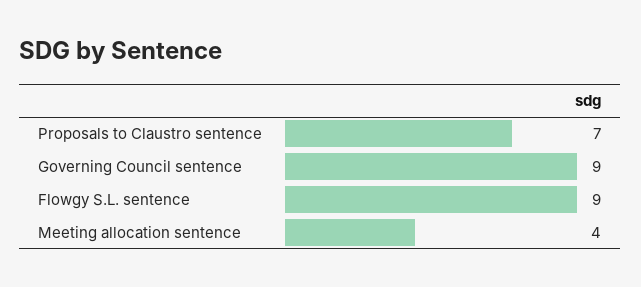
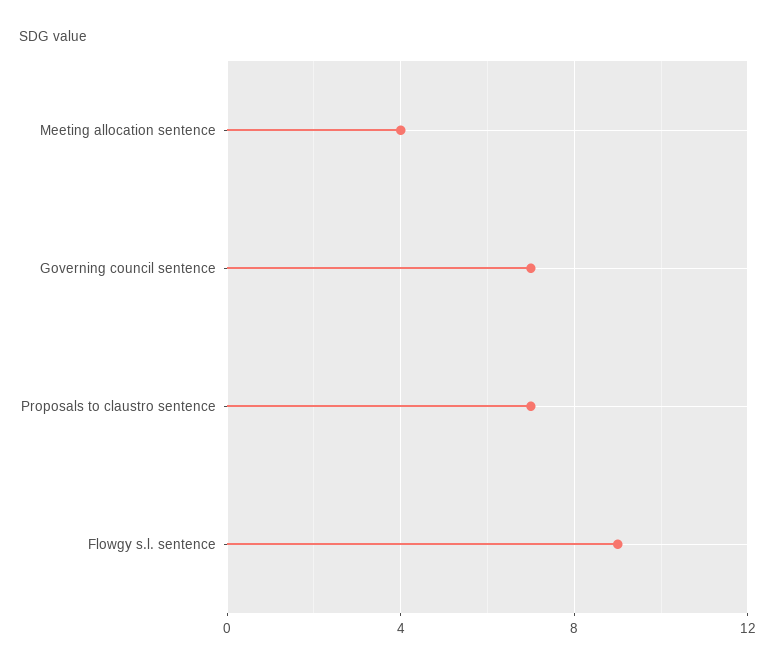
Governing Council sentence: 9 -> 7

